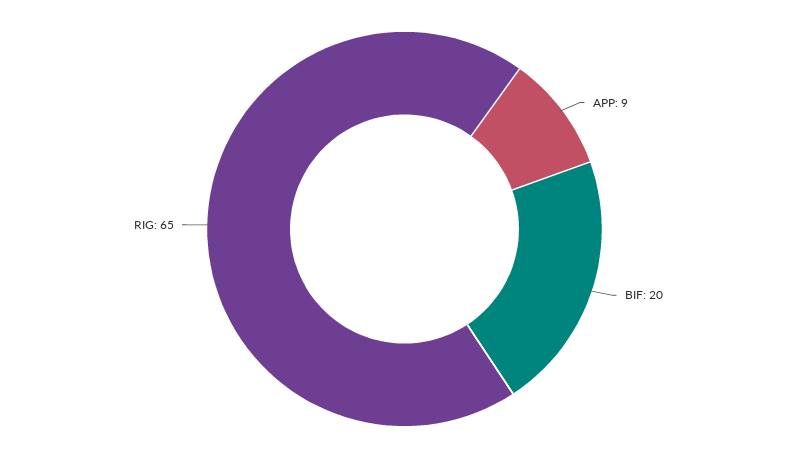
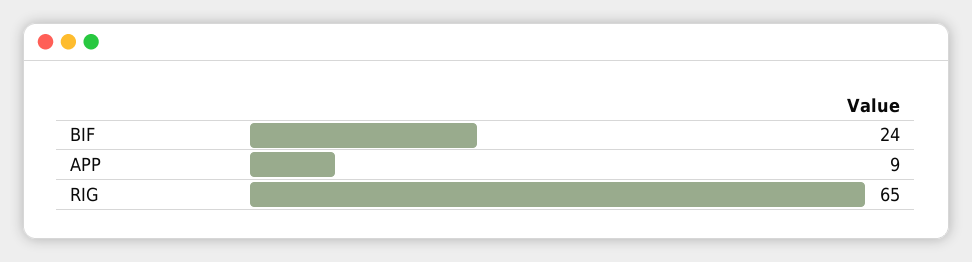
BIF: 20 -> 24

